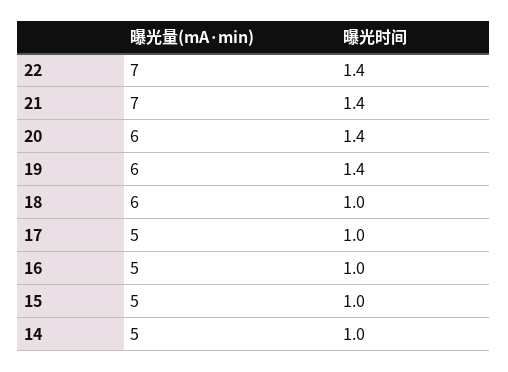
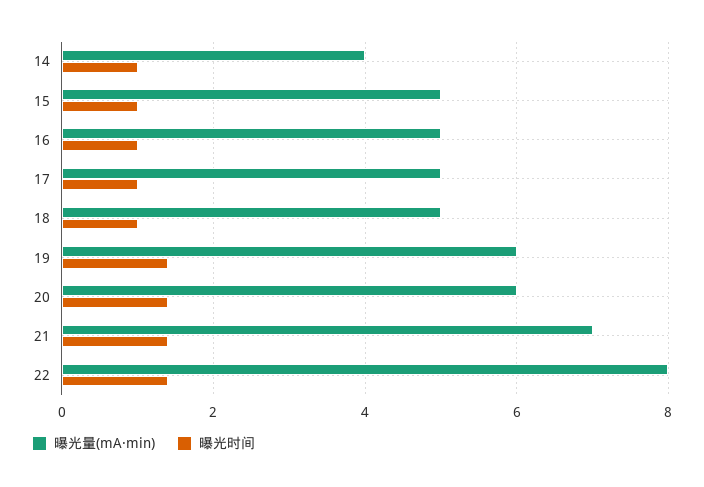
曝光量(mA·min), 22: 7 -> 8
曝光量(mA·min), 18: 6 -> 5
曝光量(mA·min), 14: 5 -> 4

